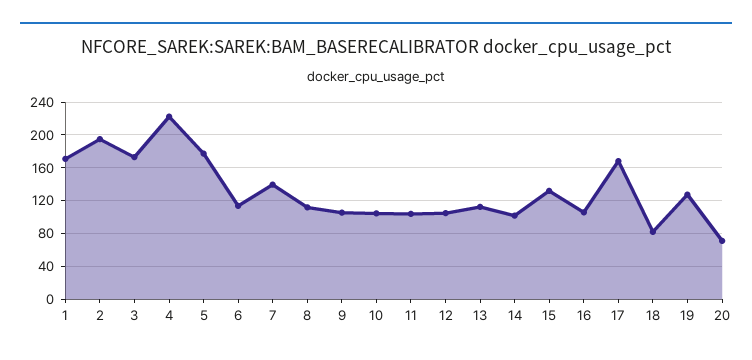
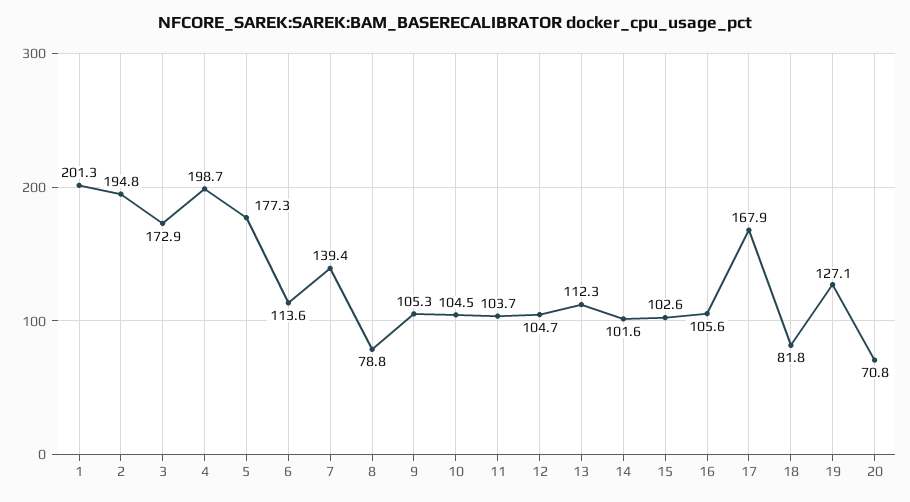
1: 170 -> 201.3
4: 220 -> 198.7
8: 110 -> 78.8
15: 130 -> 102.6

